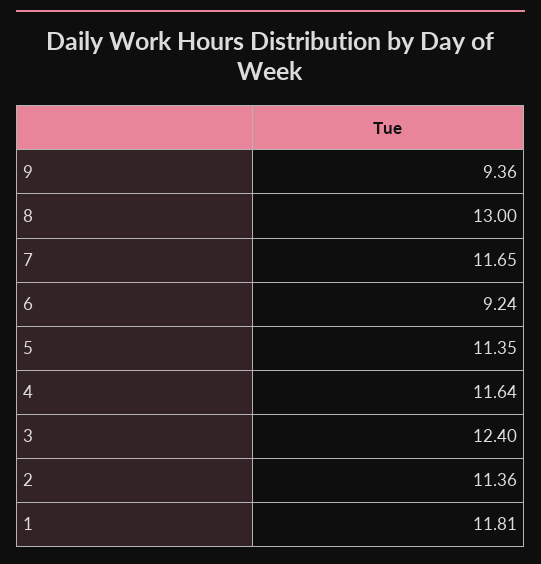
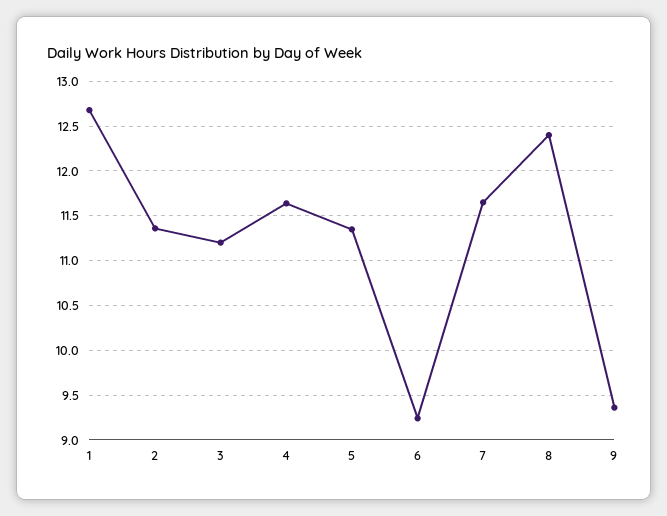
8: 13 -> 12.4
3: 12.4 -> 11.2
1: 11.81 -> 12.7

